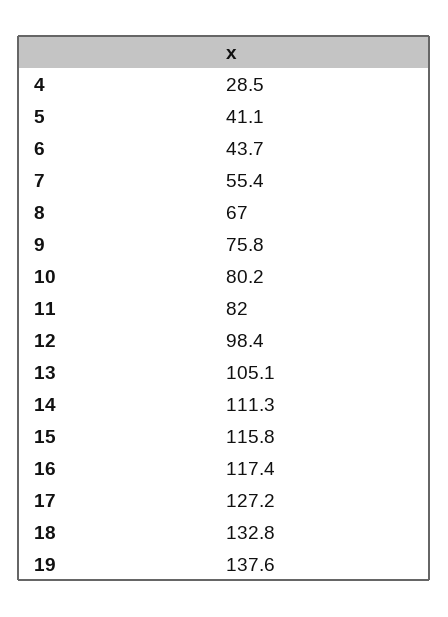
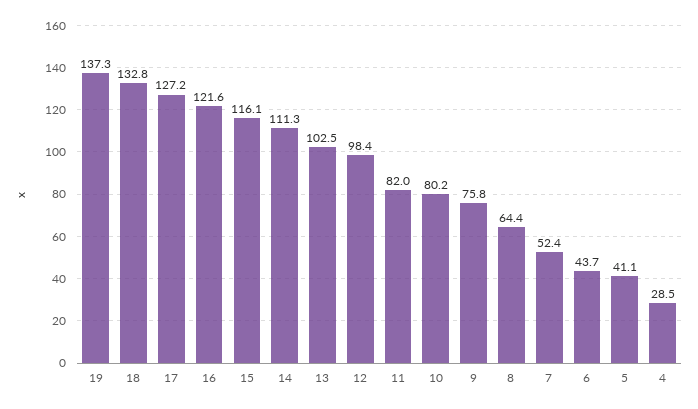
7: 55.4 -> 52.4
8: 67 -> 64.4
13: 105.1 -> 102.5
15: 115.8 -> 116.1
16: 117.4 -> 121.6
19: 137.6 -> 137.3

